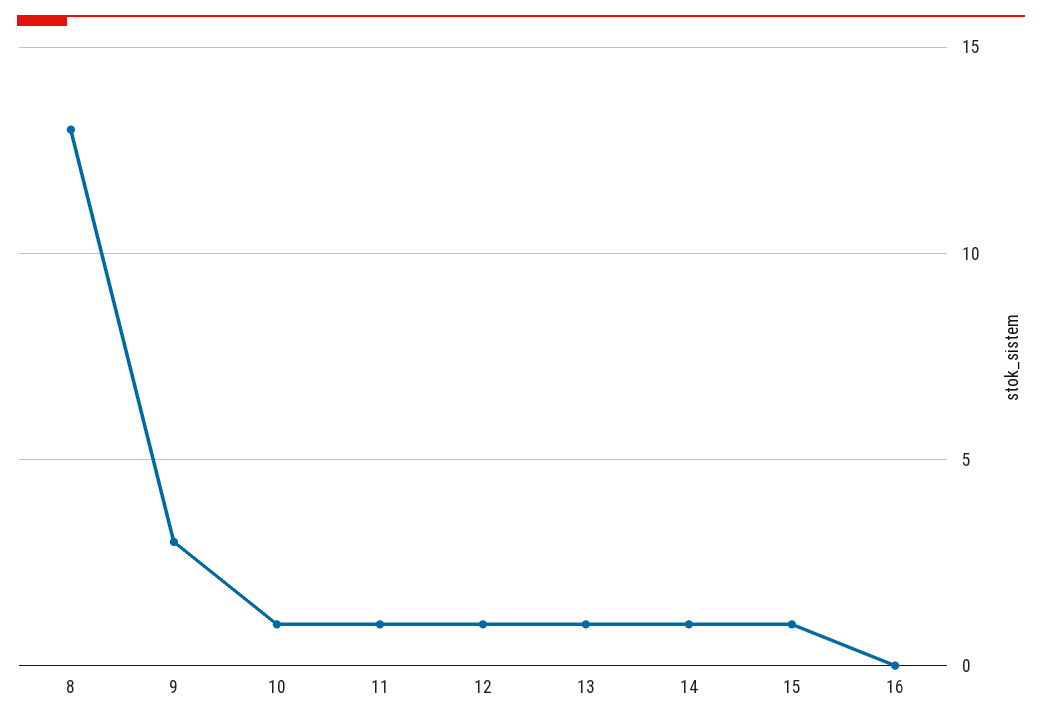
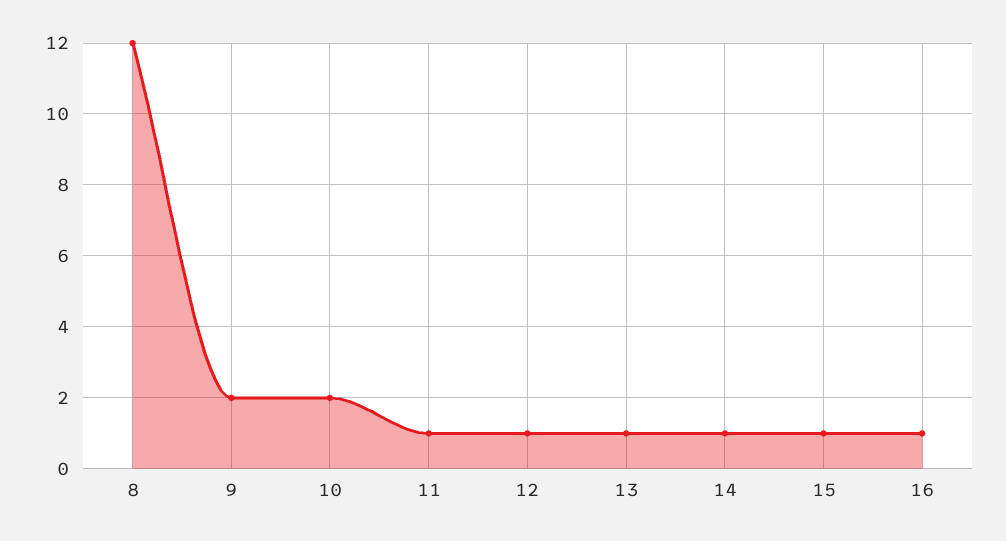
8: 13 -> 12
9: 3 -> 2
10: 1 -> 2
16: 0 -> 1

